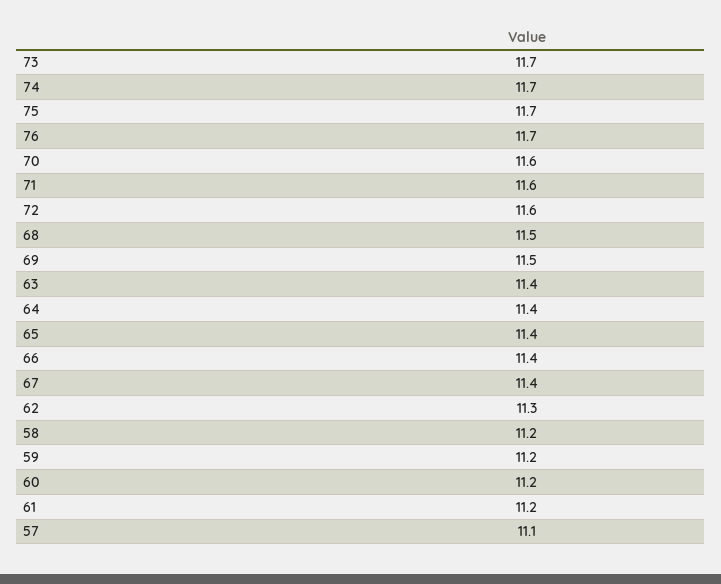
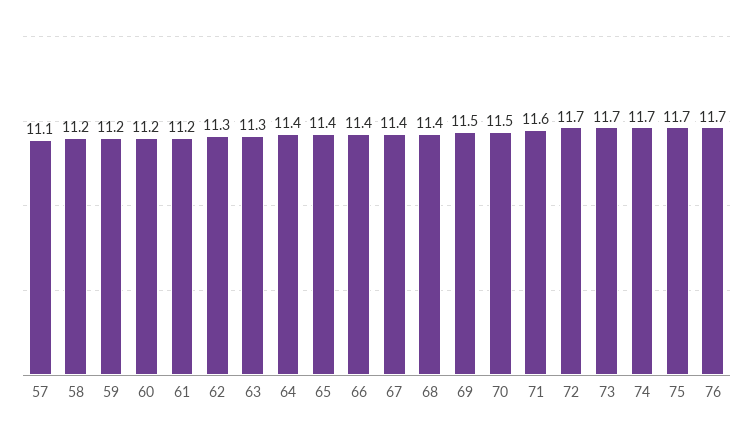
70: 11.6 -> 11.5
72: 11.6 -> 11.7
68: 11.5 -> 11.4
63: 11.4 -> 11.3

